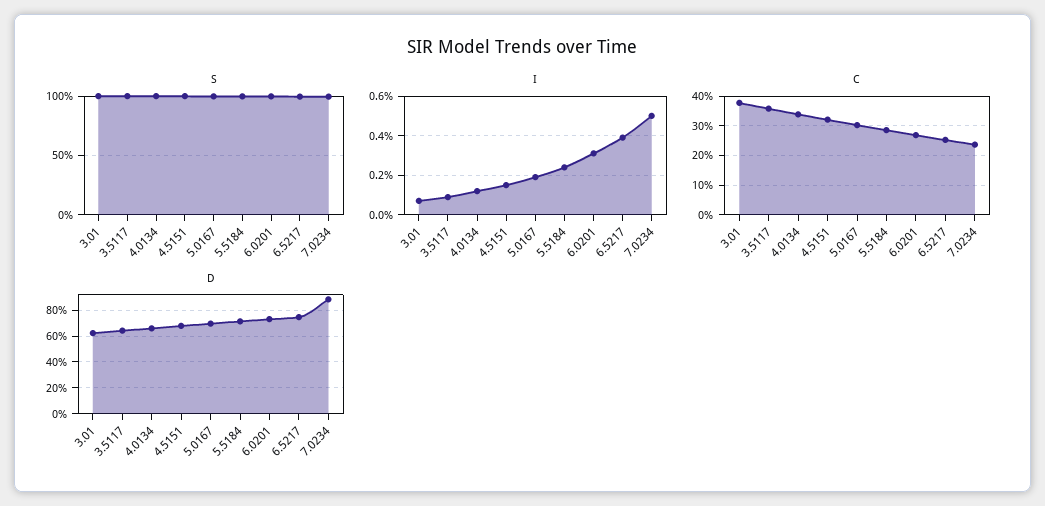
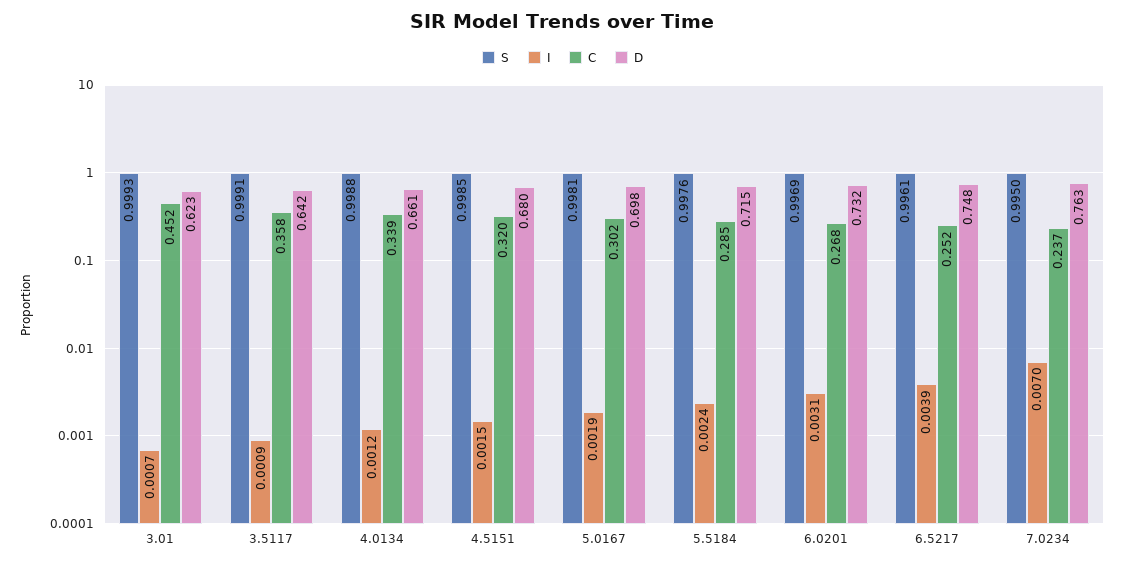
I, 7.0234: 0.005 -> 0.007
C, 3.01: 0.375 -> 0.452
D, 7.0234: 0.9 -> 0.763

